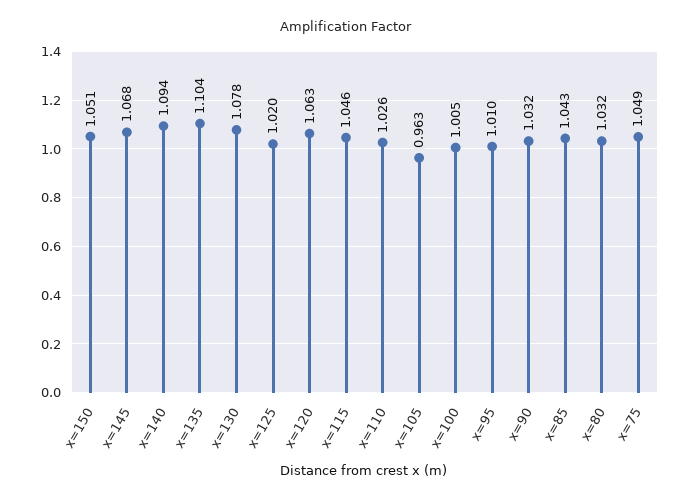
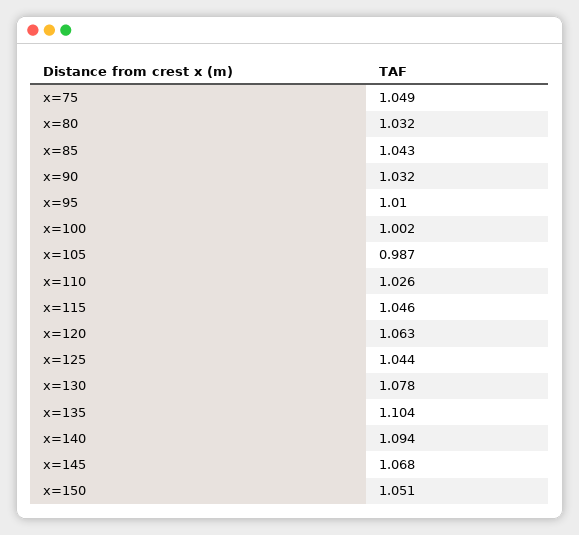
x=125: 1.02 -> 1.044
x=105: 0.963 -> 0.987
x=100: 1.005 -> 1.002

